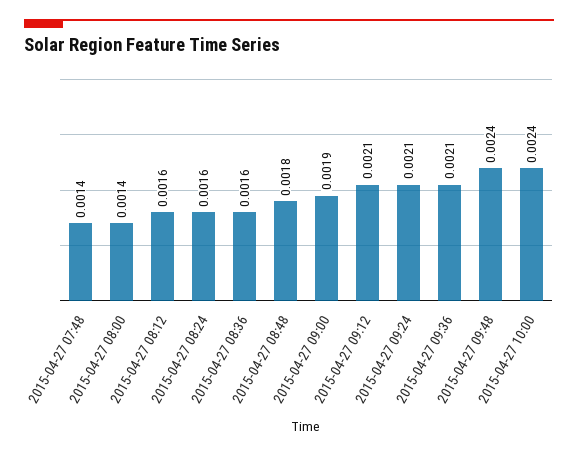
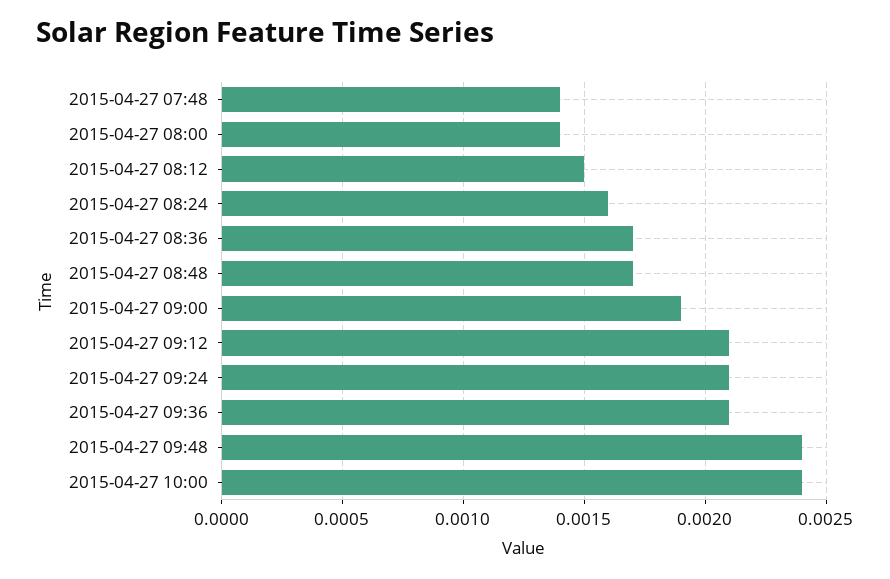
2015-04-27 08:12: 0.0016 -> 0.0015
2015-04-27 08:36: 0.0016 -> 0.0017
2015-04-27 08:48: 0.0018 -> 0.0017

